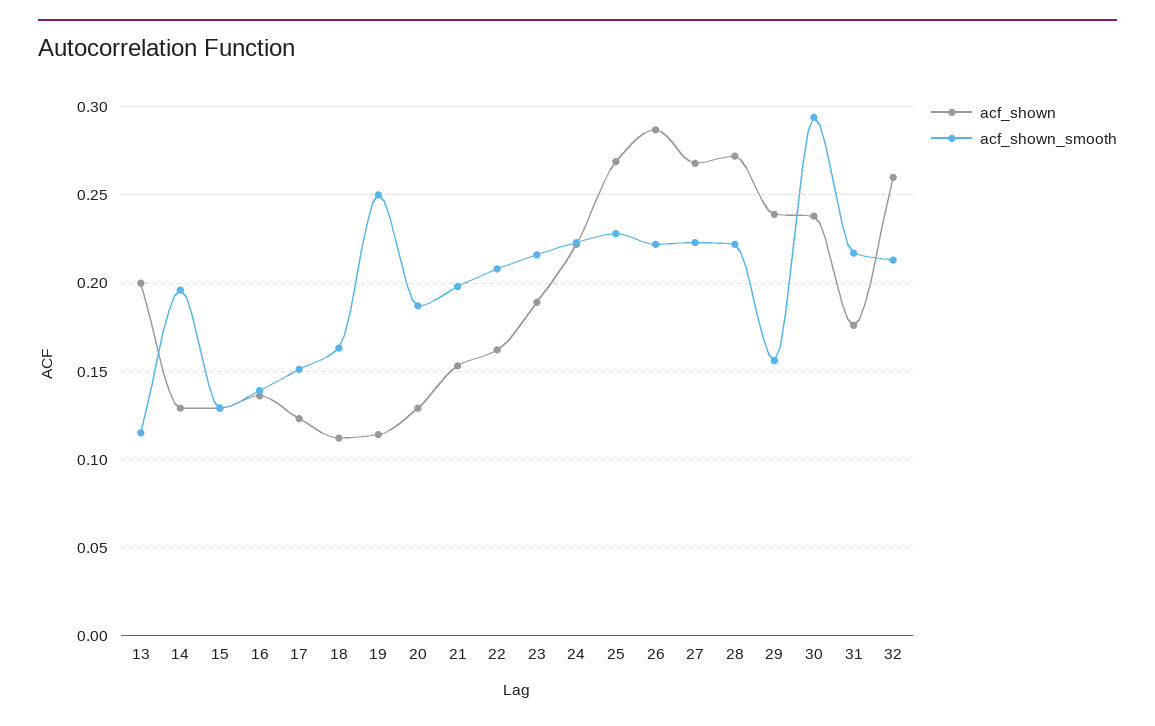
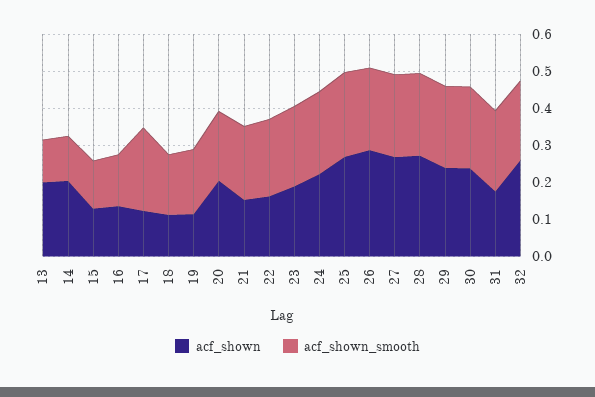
acf_shown, 14: 0.13 -> 0.2
acf_shown_smooth, 14: 0.195 -> 0.125
acf_shown_smooth, 17: 0.15 -> 0.225
acf_shown_smooth, 19: 0.25 -> 0.175
acf_shown, 20: 0.13 -> 0.2
acf_shown_smooth, 29: 0.155 -> 0.225
acf_shown_smooth, 30: 0.295 -> 0.225

